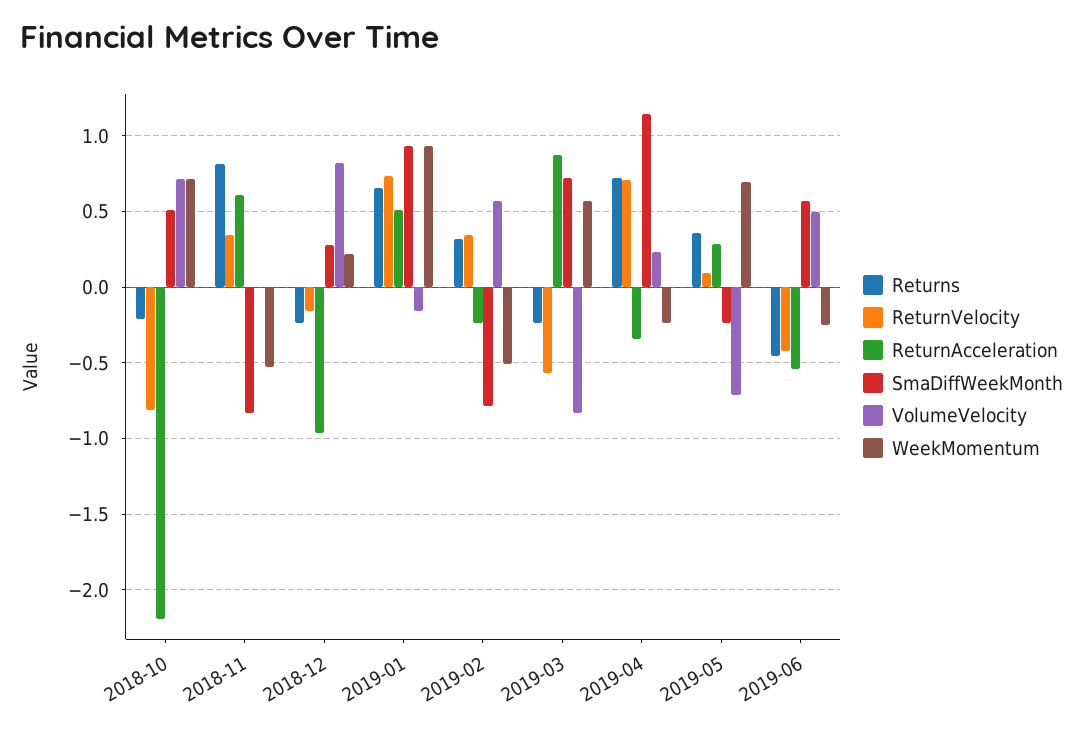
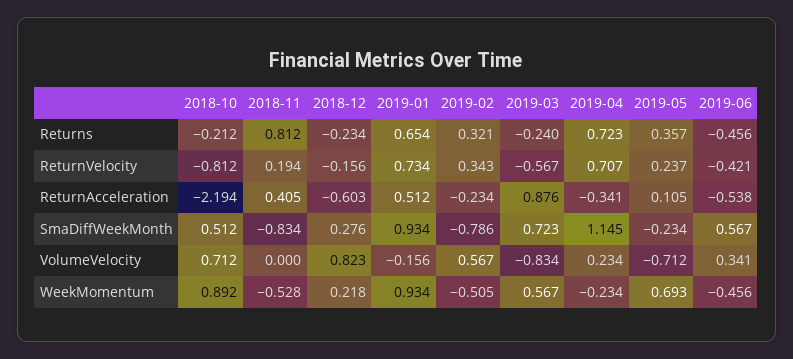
WeekMomentum, 2018-10: 0.7 -> 0.892
ReturnVelocity, 2018-11: 0.35 -> 0.194
ReturnAcceleration, 2018-11: 0.6 -> 0.405
ReturnAcceleration, 2018-12: -0.95 -> -0.603
ReturnVelocity, 2019-05: 0.1 -> 0.237
ReturnAcceleration, 2019-05: 0.3 -> 0.105
VolumeVelocity, 2019-06: 0.5 -> 0.341
WeekMomentum, 2019-06: -0.25 -> -0.456

